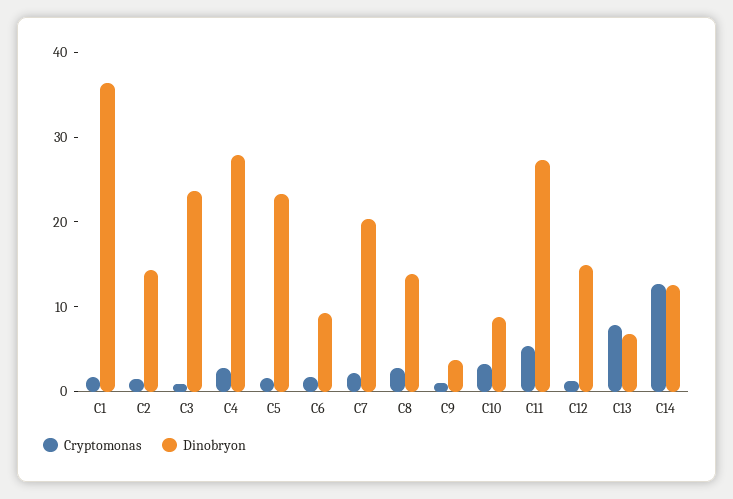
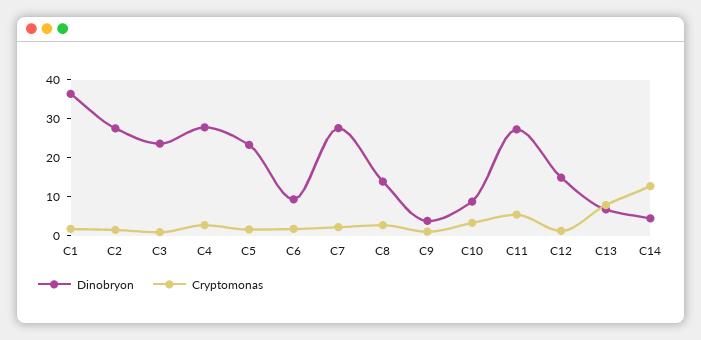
Dinobryon, C2: 14 -> 27.5
Dinobryon, C7: 20 -> 27.5
Dinobryon, C14: 12 -> 5

